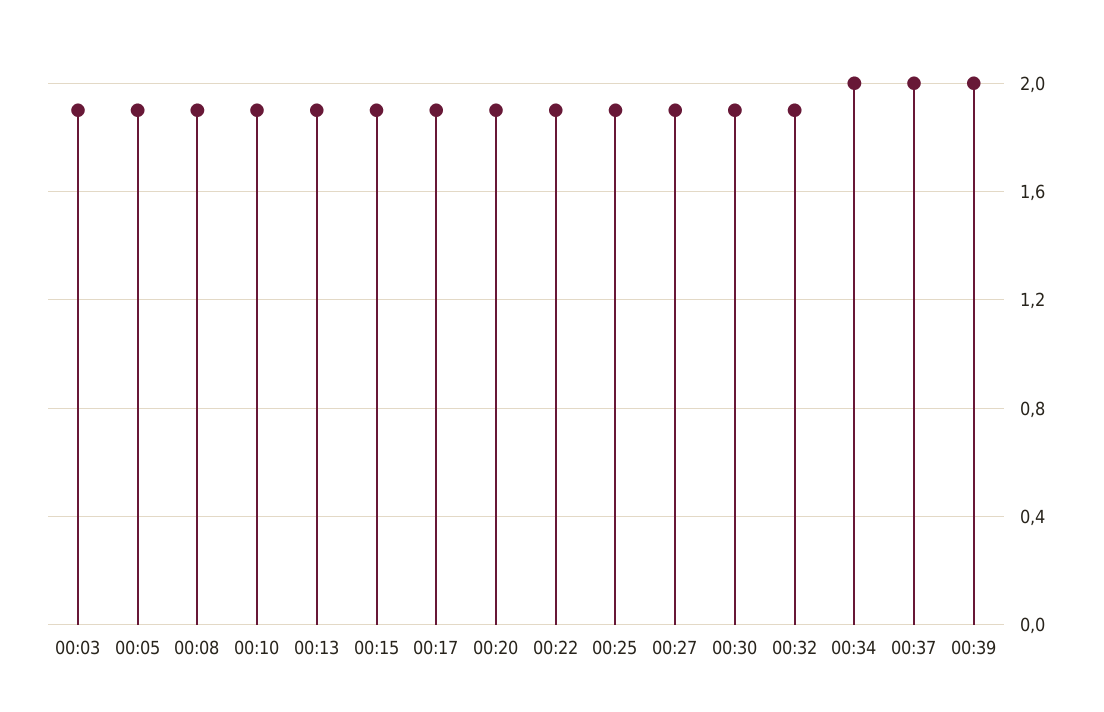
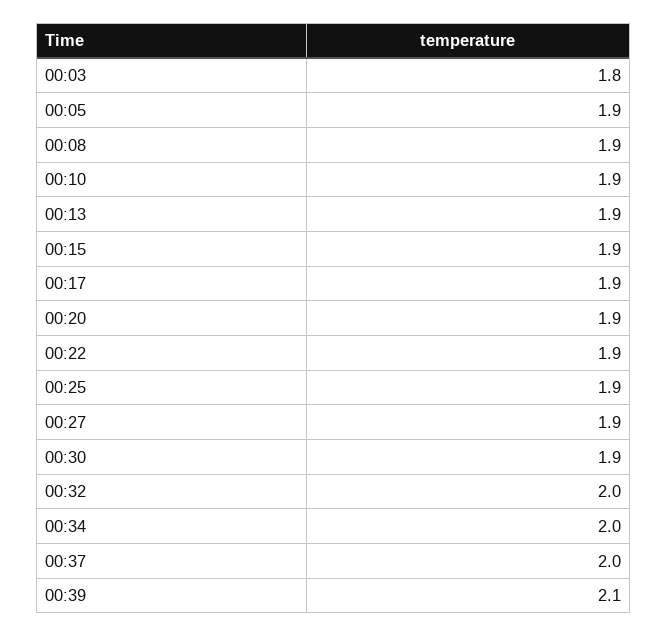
00:03: 1.9 -> 1.8
00:32: 1.9 -> 2
00:39: 2 -> 2.1

